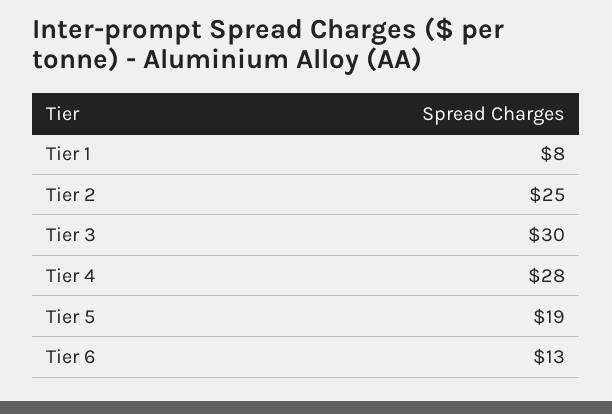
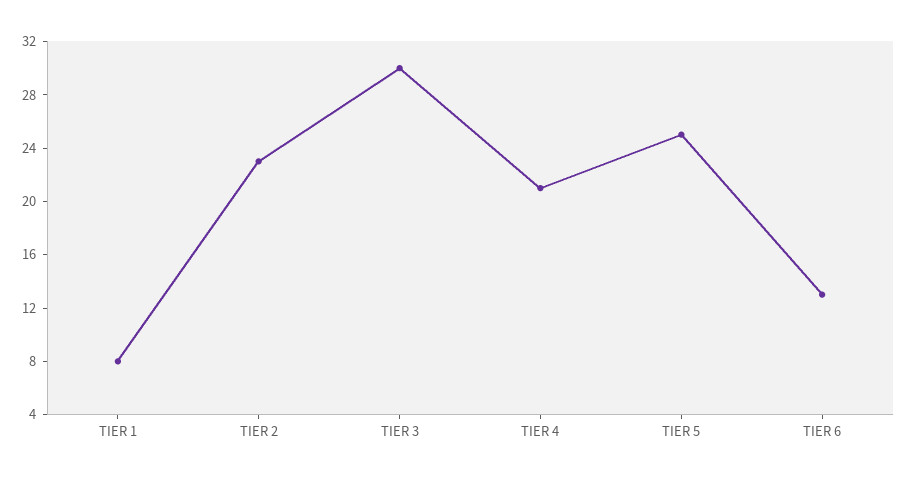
Tier 2: 25 -> 23
Tier 4: 28 -> 21
Tier 5: 19 -> 25

